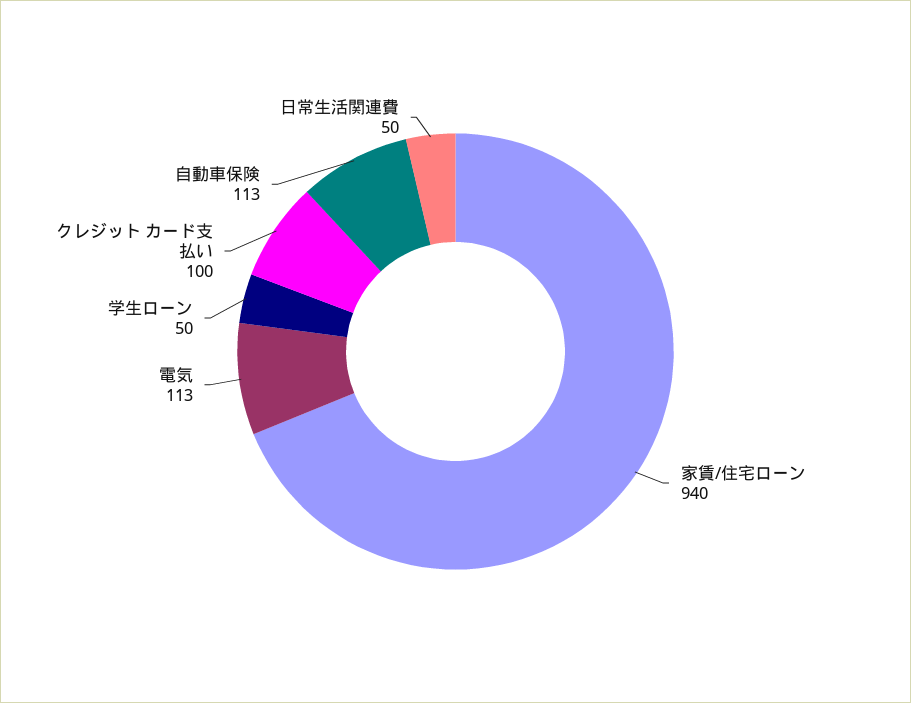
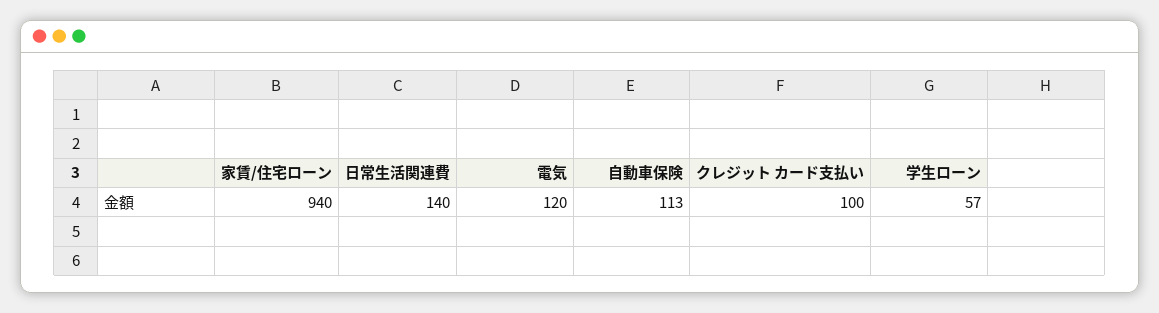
電気: 113 -> 120
学生ローン: 50 -> 57
日常生活関連費: 50 -> 140

